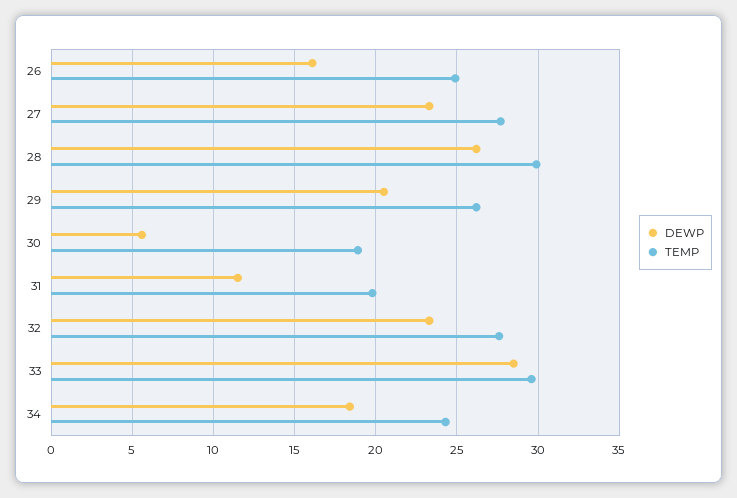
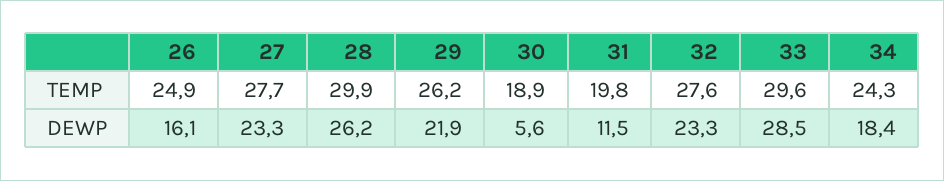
DEWP, 29: 20.5 -> 21.9

